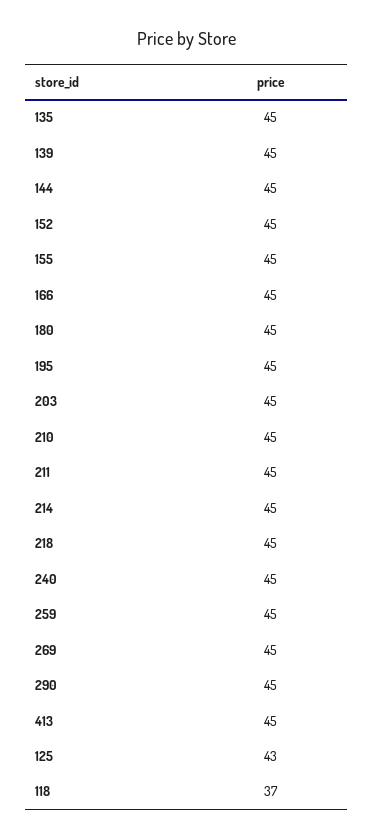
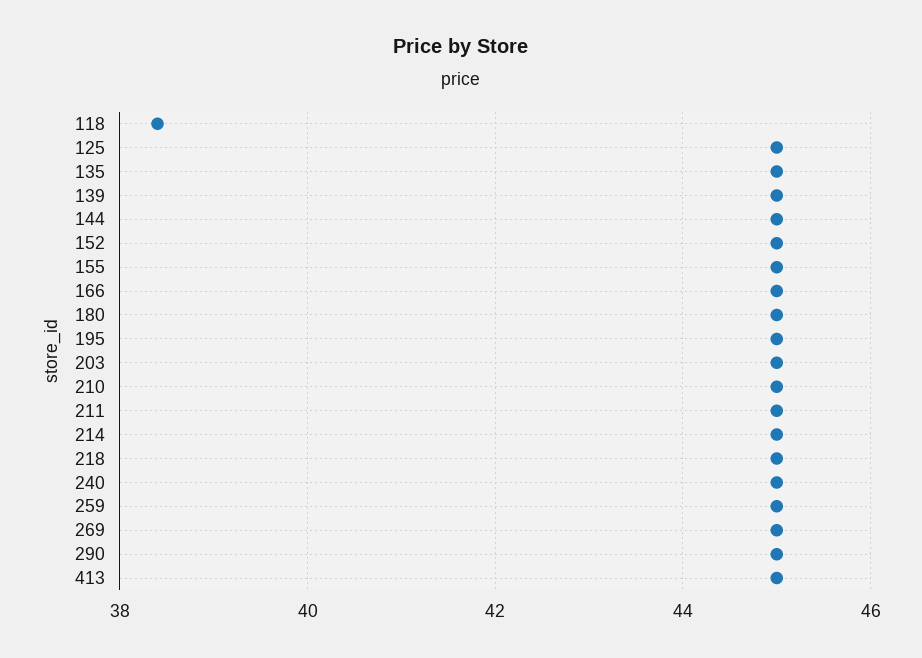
125: 43 -> 45
118: 37 -> 38.5

